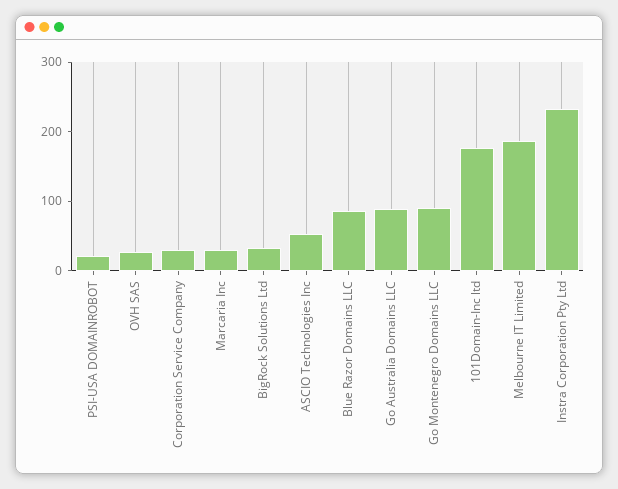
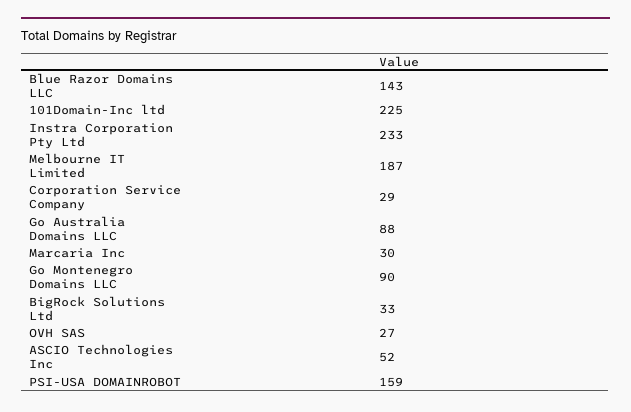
PSI-USA DOMAINROBOT: 20 -> 159
Blue Razor Domains LLC: 80 -> 143
101Domain-Inc ltd: 180 -> 225

